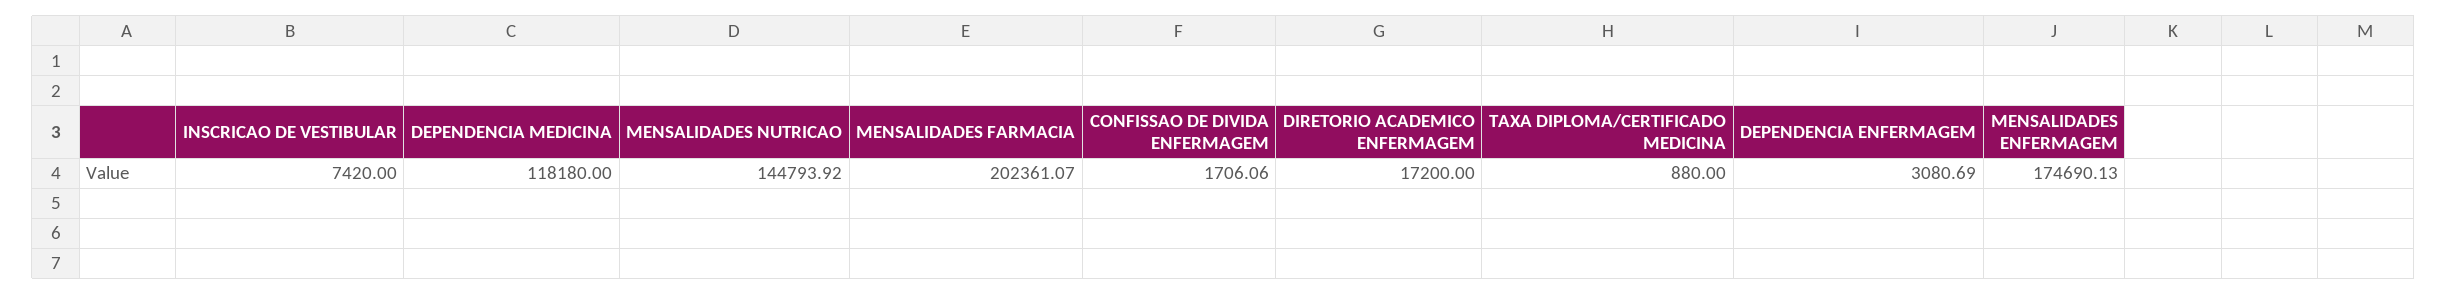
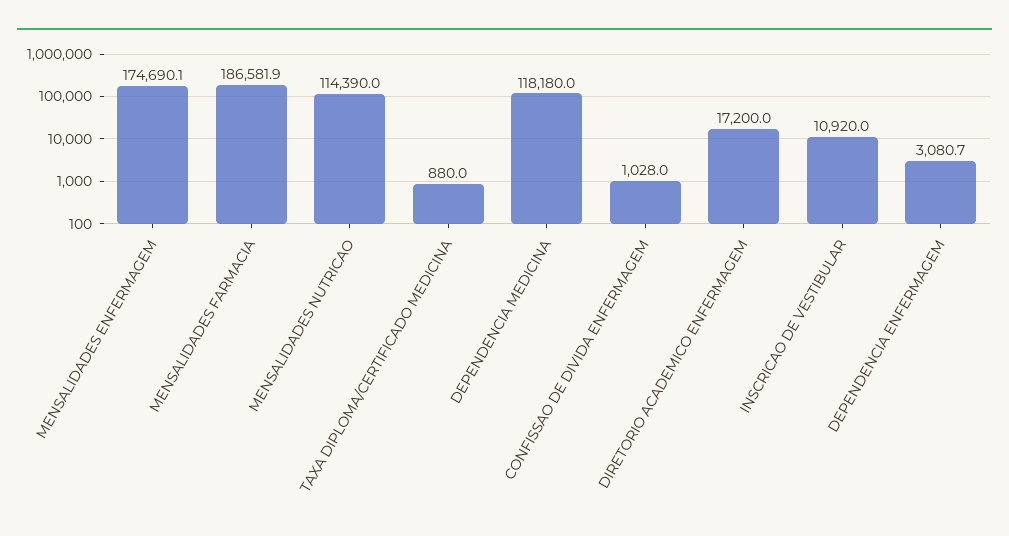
INSCRICAO DE VESTIBULAR: 7420 -> 10920
MENSALIDADES NUTRICAO: 144793.92 -> 114390
MENSALIDADES FARMACIA: 202361.07 -> 186581.9
CONFISSAO DE DIVIDA ENFERMAGEM: 1706.06 -> 1028

